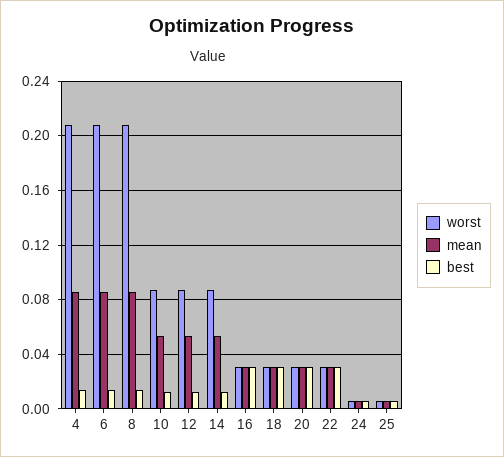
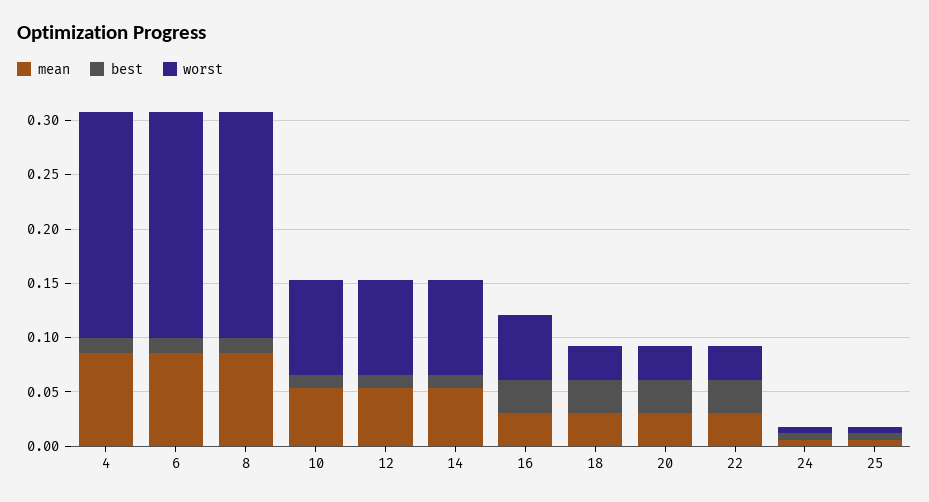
worst, 16: 0.03 -> 0.06

